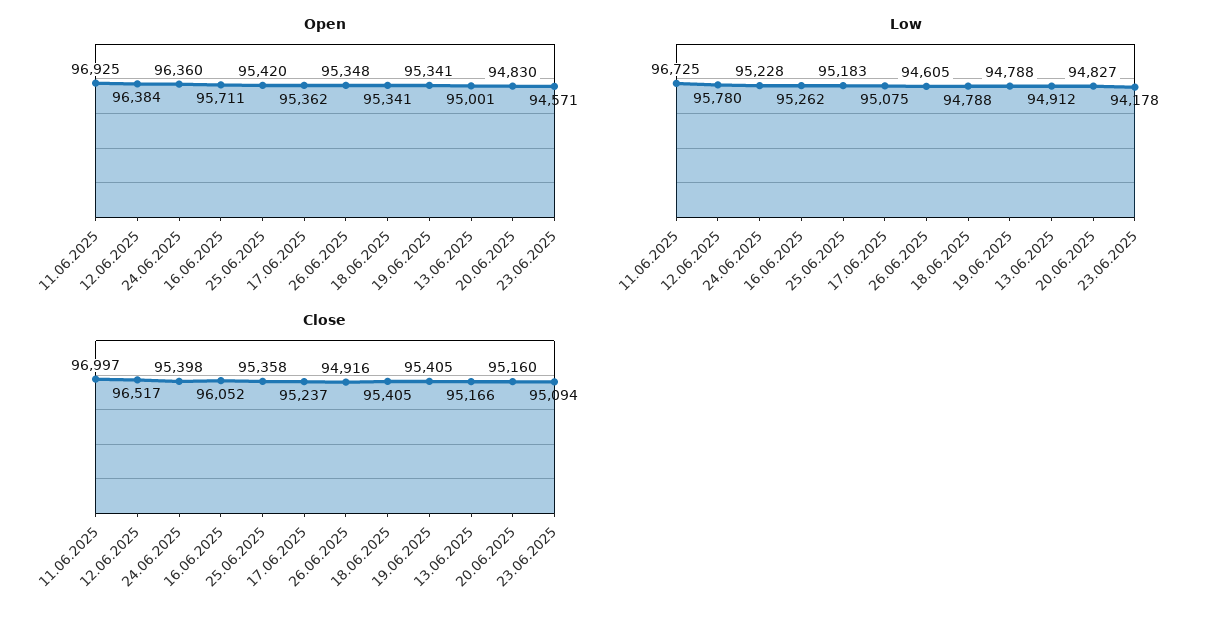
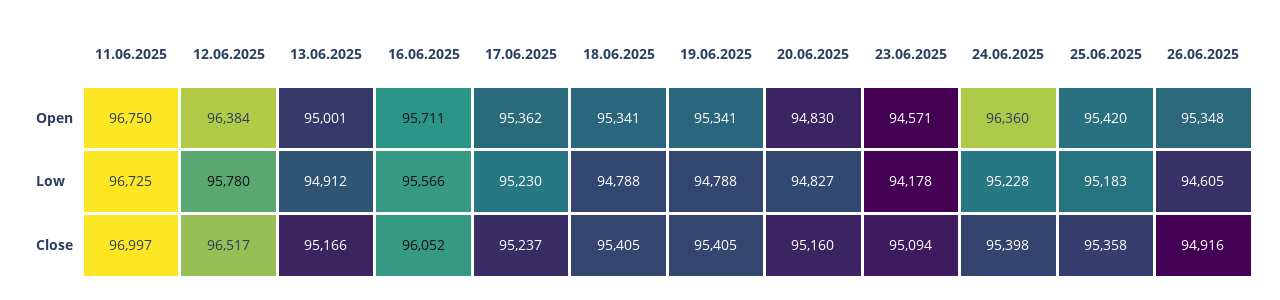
Open, 11.06.2025: 96925 -> 96750
Low, 16.06.2025: 95262 -> 95566
Low, 17.06.2025: 95075 -> 95230

